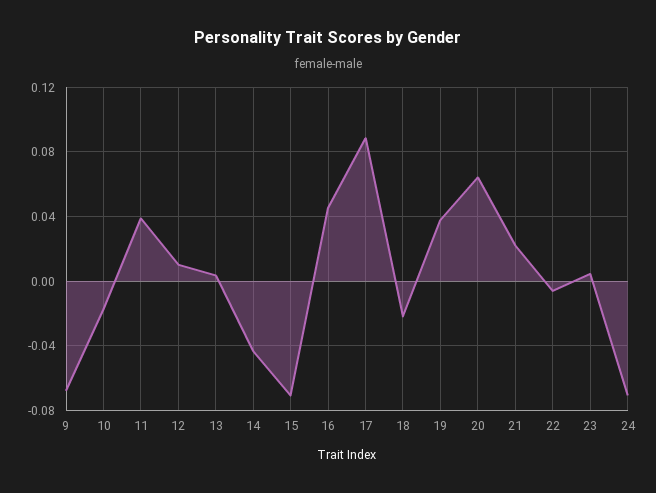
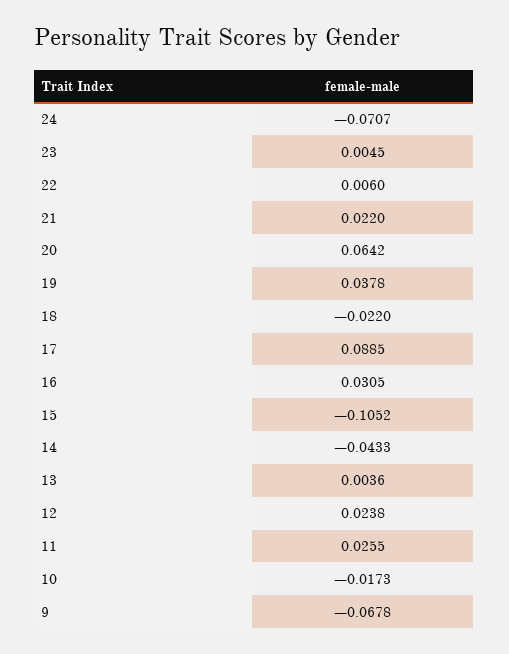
11: 0.04 -> 0.0255
12: 0.01 -> 0.0238
15: -0.07 -> -0.1052
16: 0.045 -> 0.0305
22: -0.005 -> 0.006

